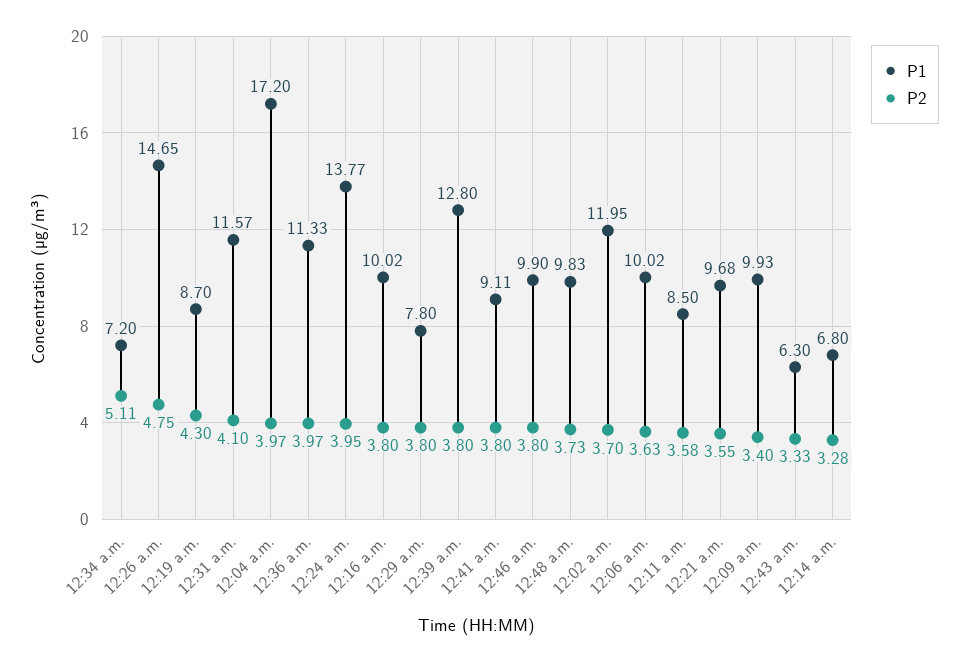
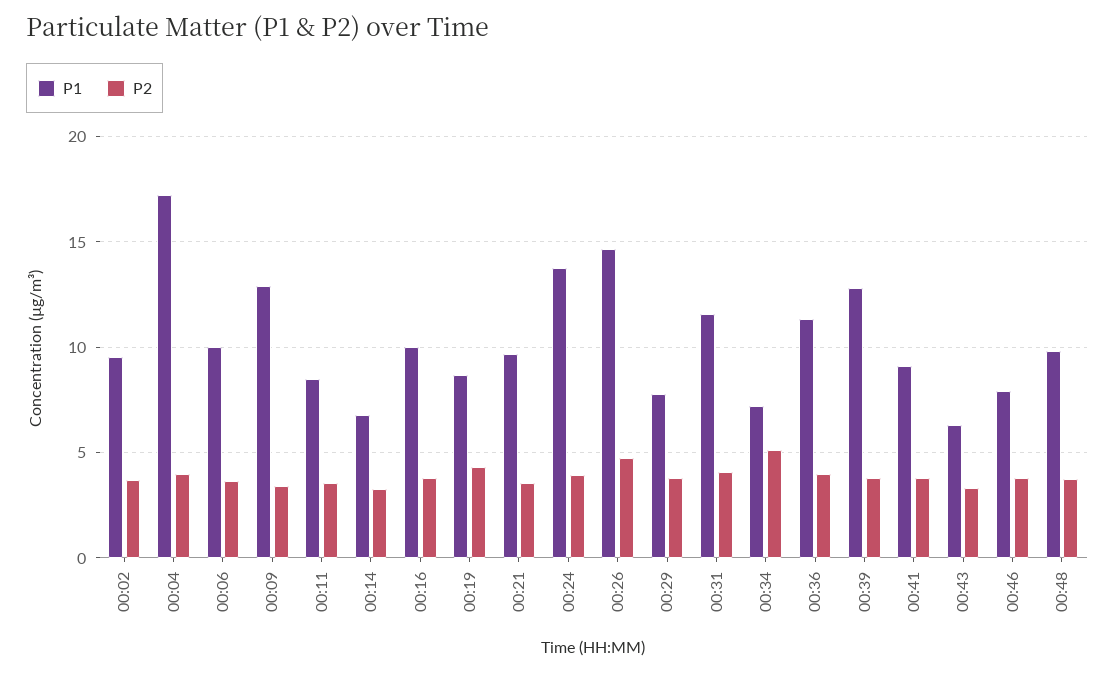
P1, 12:46 a.m.: 9.9 -> 8
P1, 12:02 a.m.: 11.95 -> 9.5
P1, 12:09 a.m.: 9.93 -> 13

